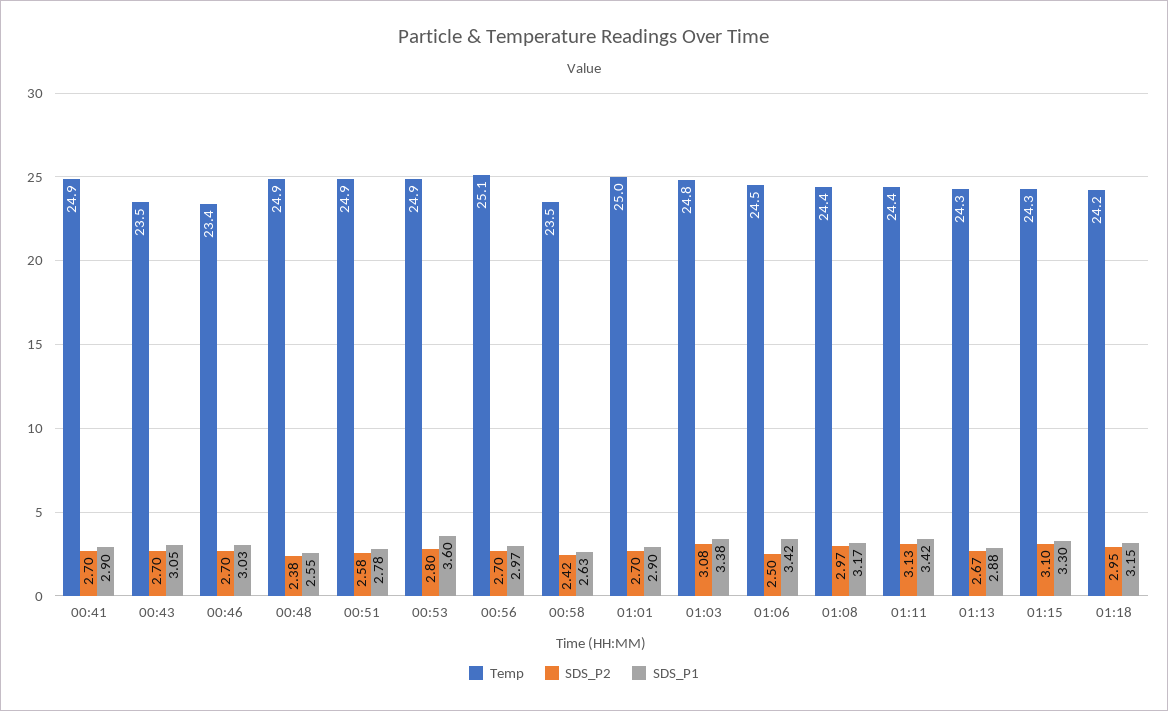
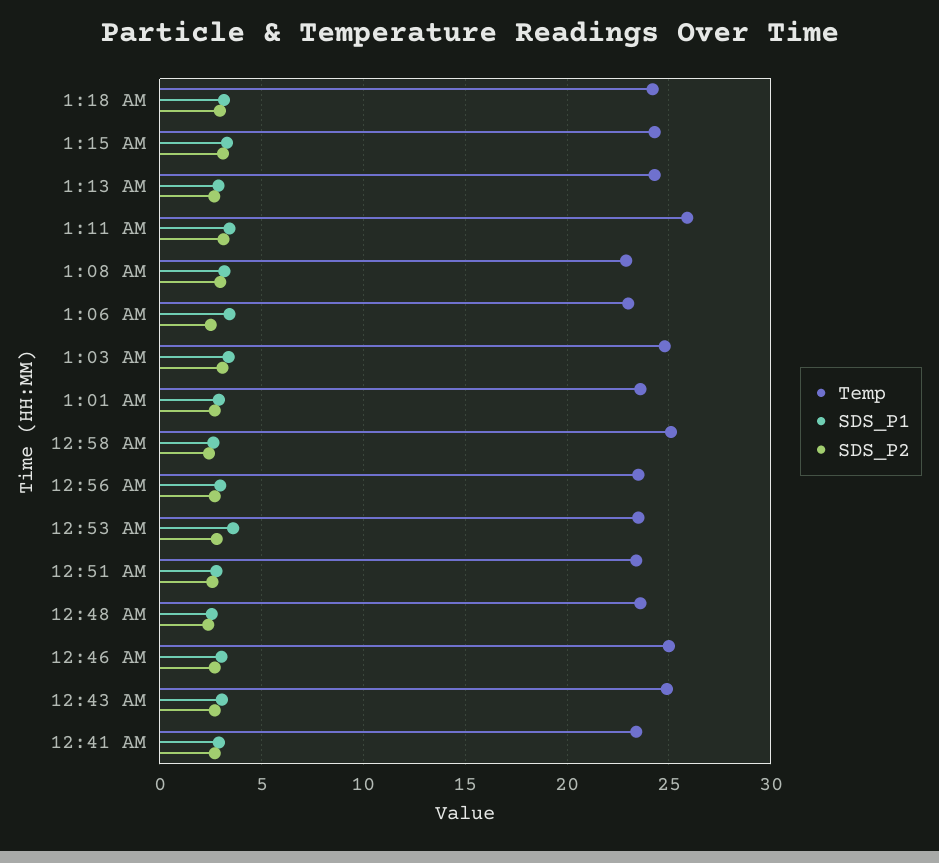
Temp, 00:41: 24.9 -> 23.5
Temp, 00:43: 23.5 -> 25
Temp, 00:46: 23.4 -> 25
Temp, 00:48: 24.9 -> 23.5
Temp, 00:51: 24.9 -> 23.5
Temp, 00:53: 24.9 -> 23.5
Temp, 00:56: 25.1 -> 23.5
Temp, 00:58: 23.5 -> 25
Temp, 01:01: 25 -> 23.5
Temp, 01:06: 24.5 -> 23
Temp, 01:08: 24.4 -> 23
Temp, 01:11: 24.4 -> 26

